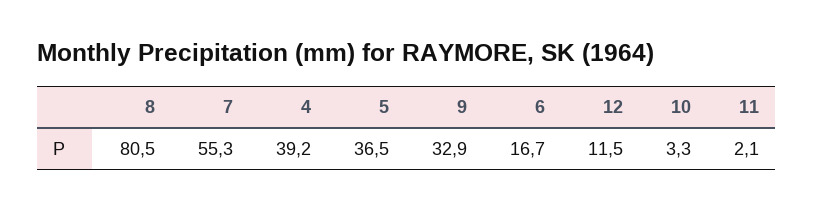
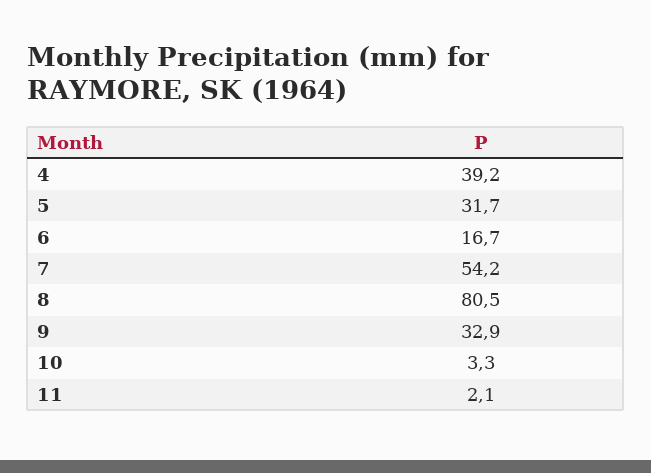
7: 55.3 -> 54.2
5: 36.5 -> 31.7
12: 11.5 -> none

